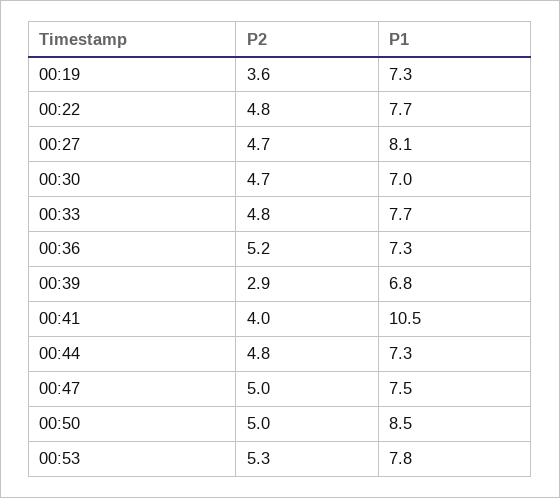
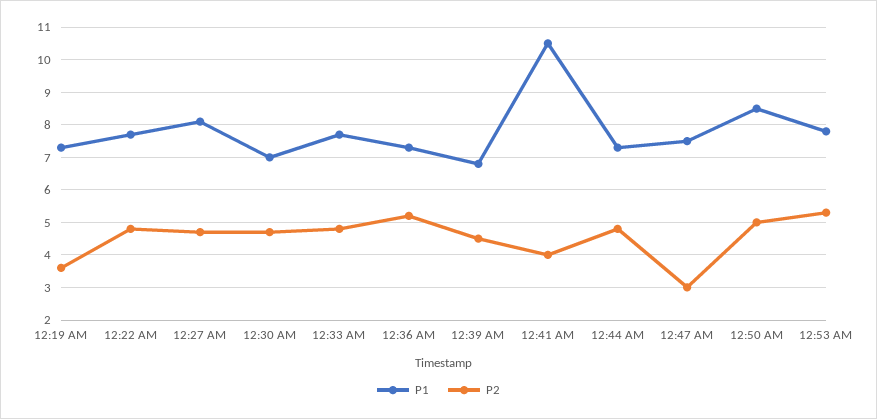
P2, 00:39: 2.9 -> 4.5
P2, 00:47: 5 -> 3

